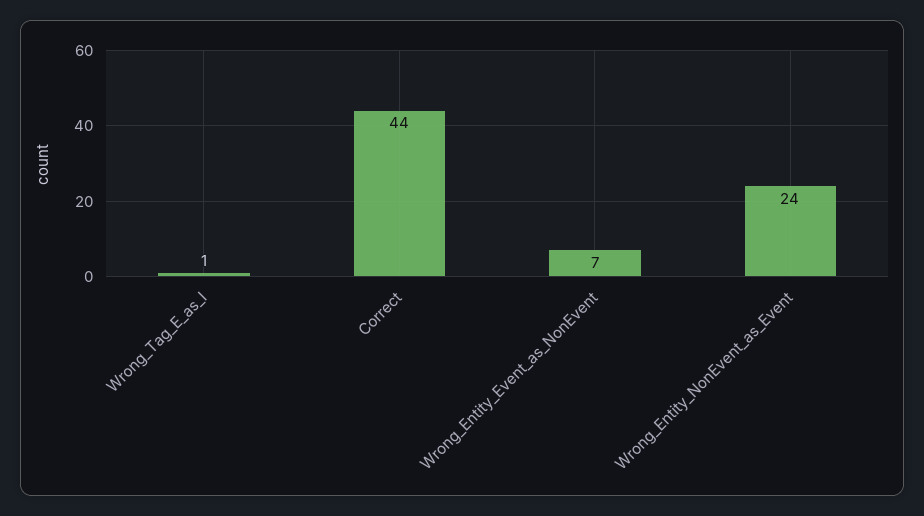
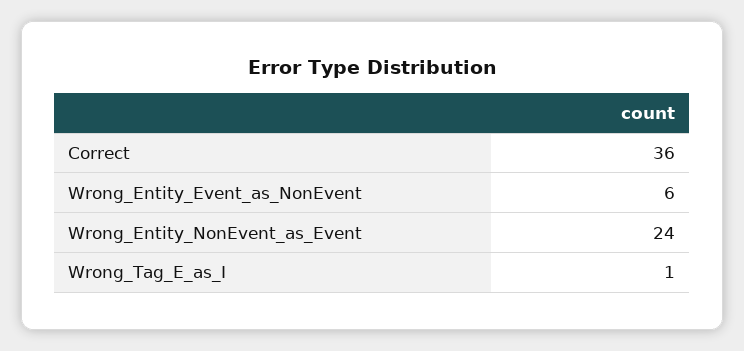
Correct: 44 -> 36
Wrong_Entity_Event_as_NonEvent: 7 -> 6

